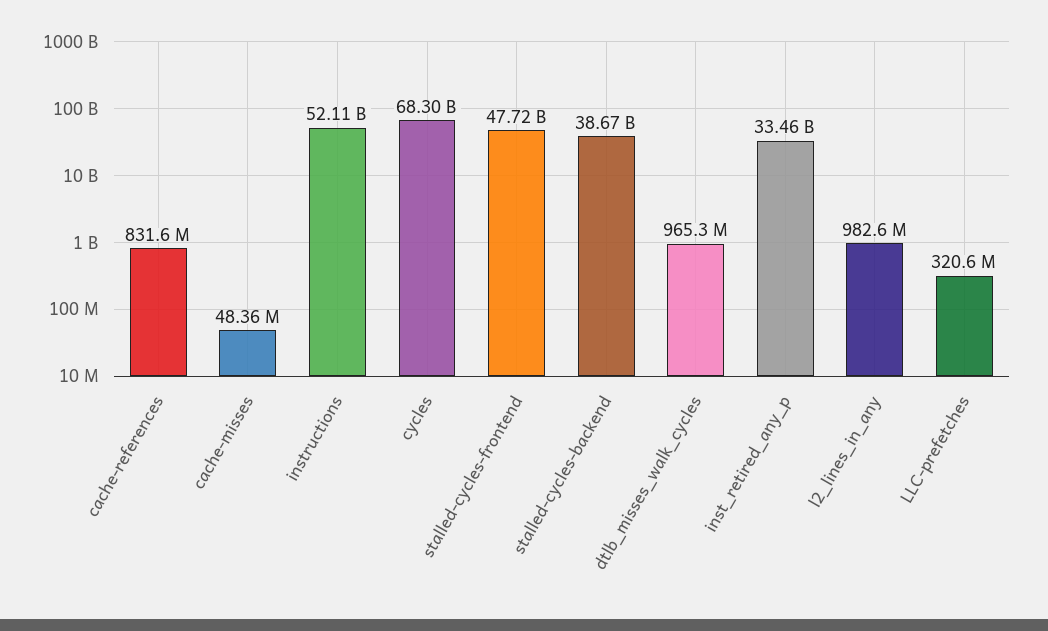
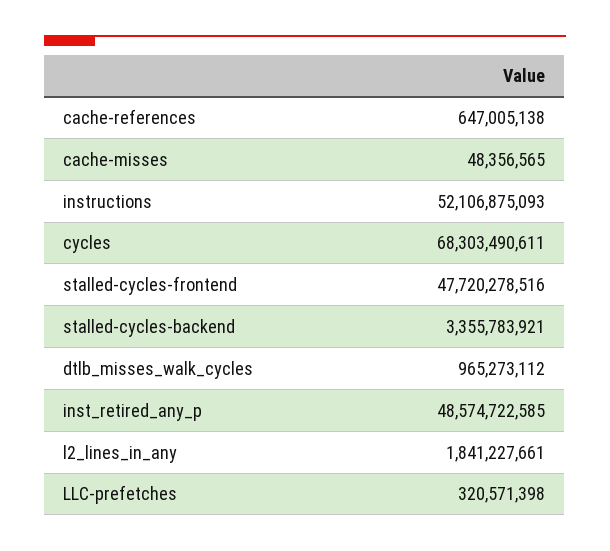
cache-references: 831600000 -> 647005138
stalled-cycles-backend: 38670000000 -> 3355783921
inst_retired_any_p: 33460000000 -> 48574722585
l2_lines_in_any: 982600000 -> 1841227661

